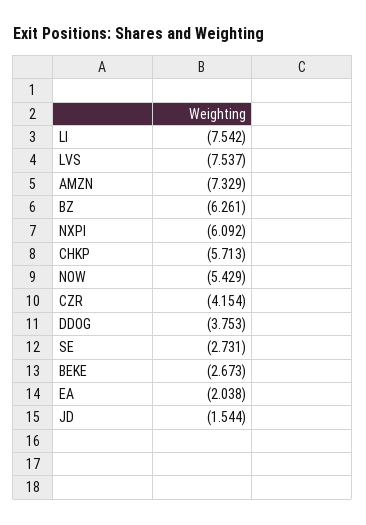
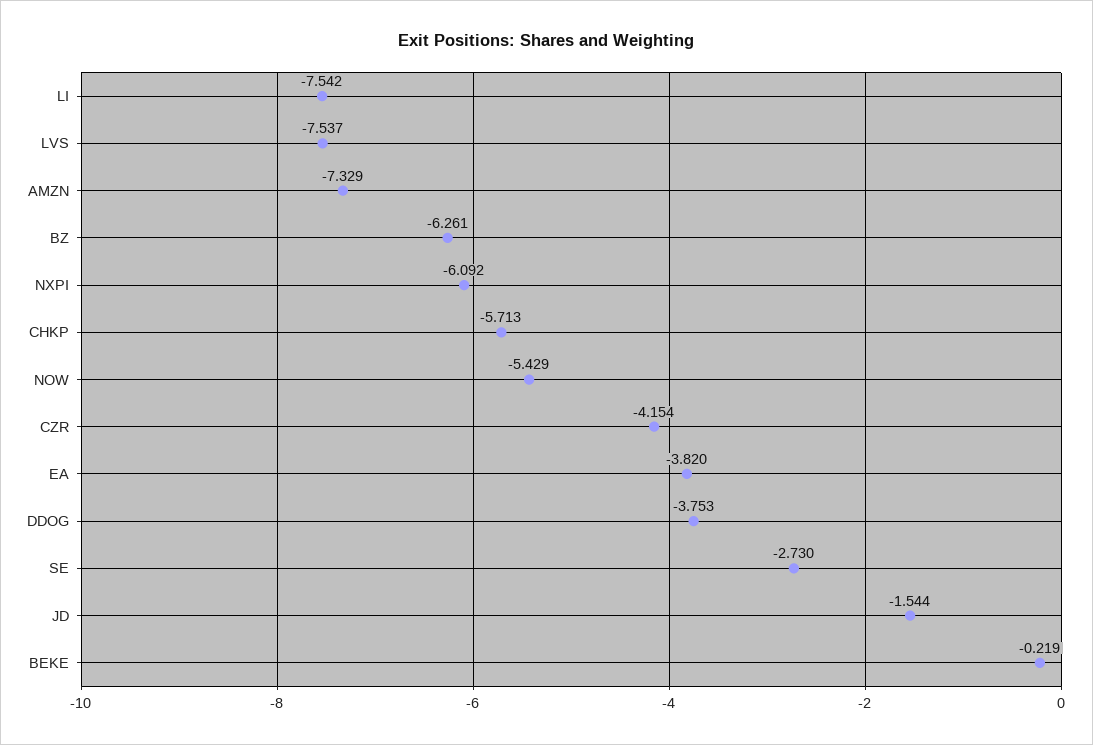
SE: -2.731 -> -2.73
BEKE: -2.673 -> -0.219
EA: -2.038 -> -3.82

